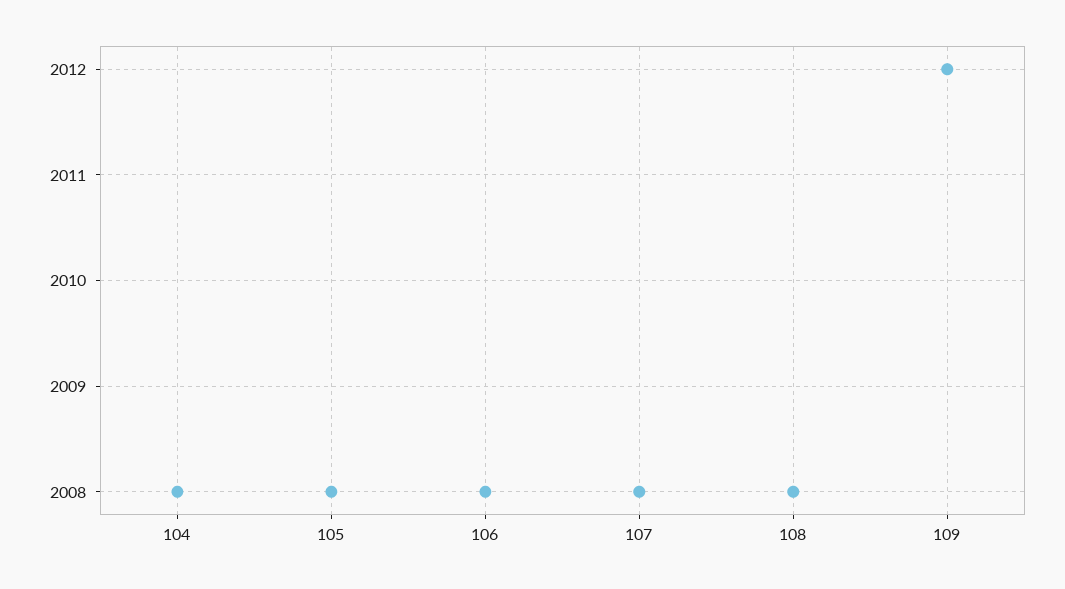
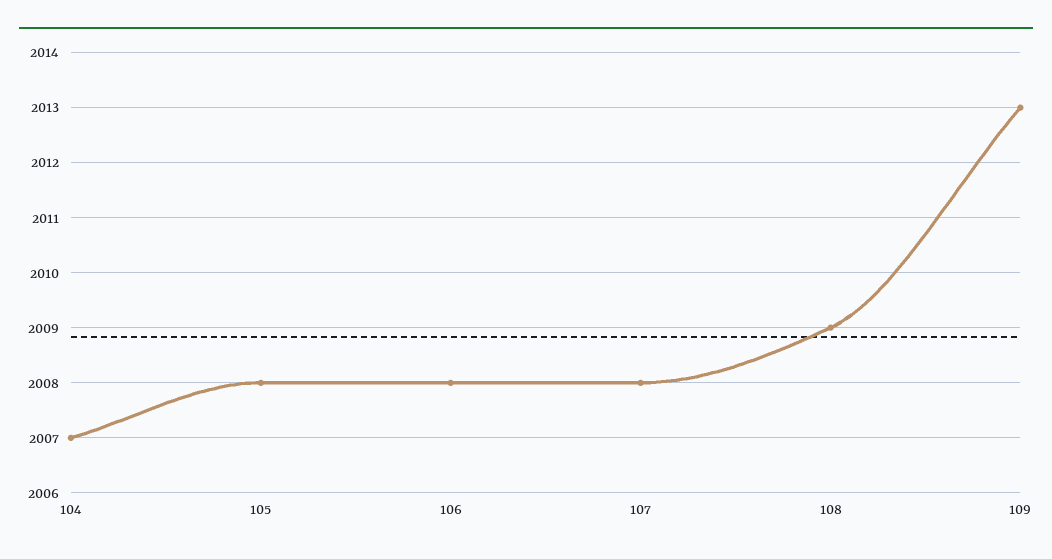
104: 2008 -> 2007
108: 2008 -> 2009
109: 2012 -> 2013

